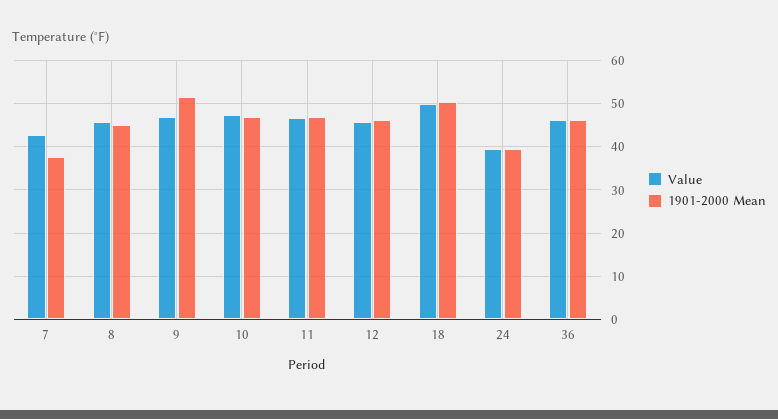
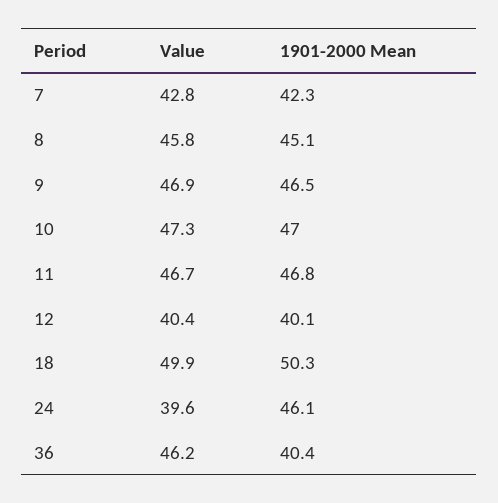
1901-2000 Mean, 7: 38 -> 42.3
1901-2000 Mean, 9: 52 -> 46.5
Value, 12: 46 -> 40.4
1901-2000 Mean, 12: 46 -> 40.1
1901-2000 Mean, 24: 40 -> 46.1
1901-2000 Mean, 36: 46 -> 40.4

